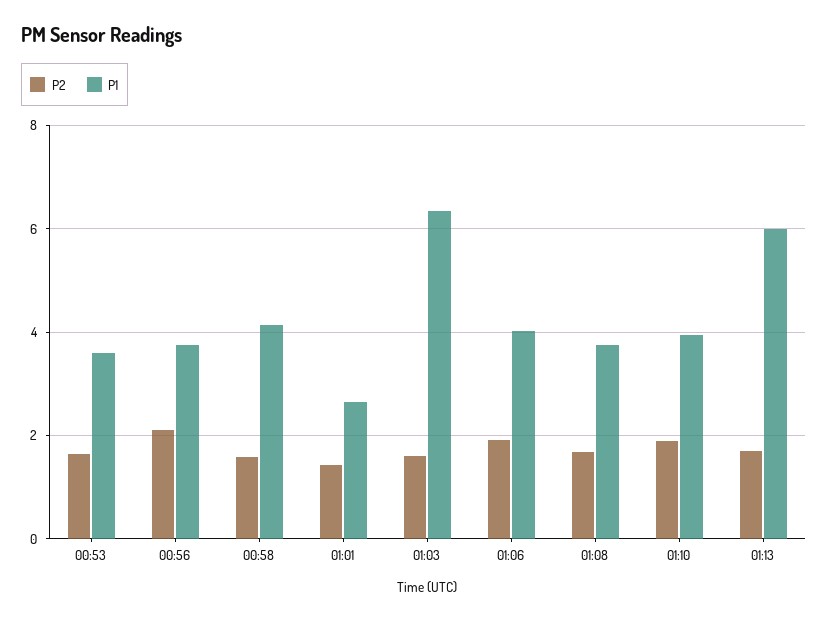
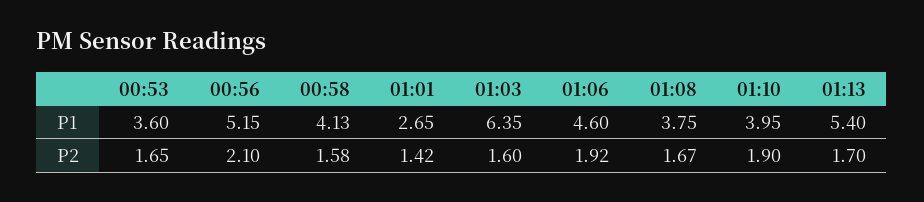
P1, 00:56: 3.8 -> 5.15
P1, 01:06: 4 -> 4.6
P1, 01:13: 6 -> 5.4

